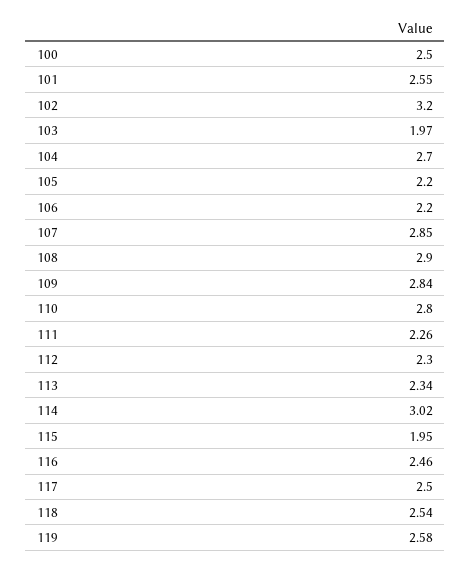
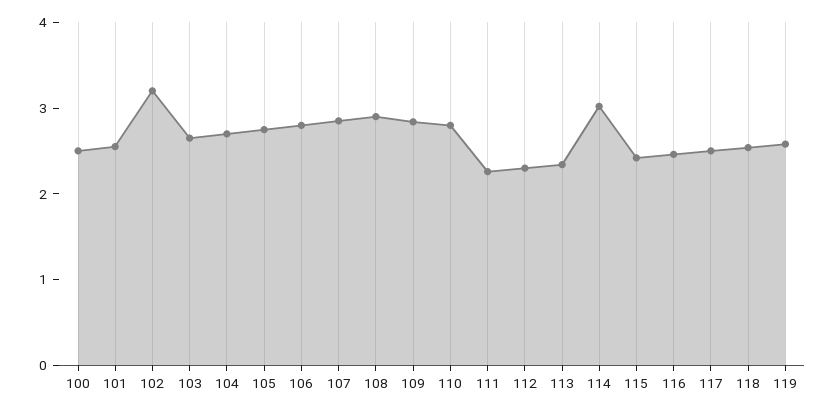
103: 1.97 -> 2.6
105: 2.2 -> 2.8
106: 2.2 -> 2.8
115: 1.95 -> 2.4

